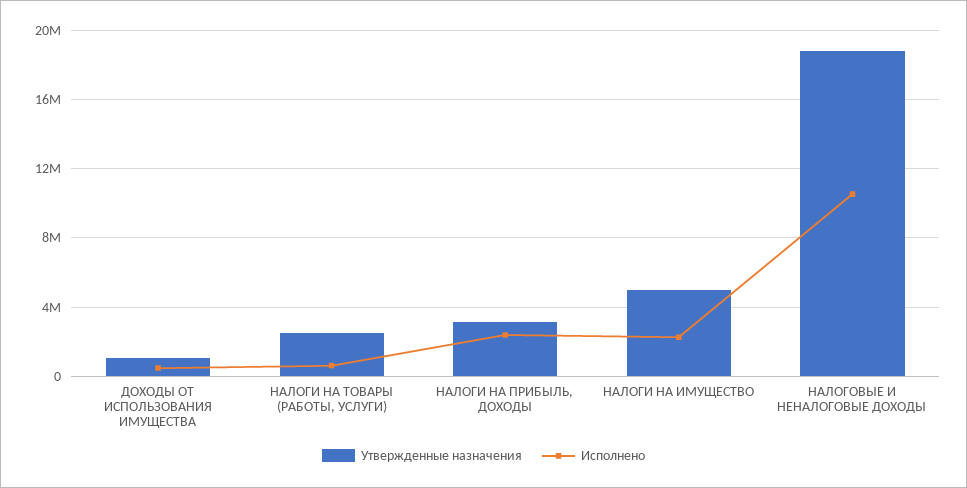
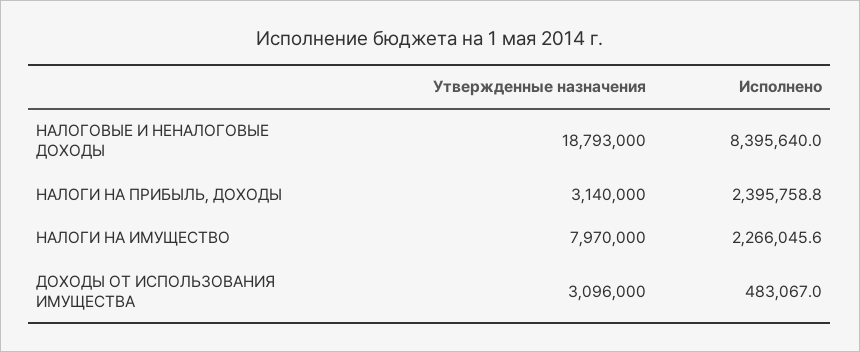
Утвержденные назначения, ДОХОДЫ ОТ ИСПОЛЬЗОВАНИЯ ИМУЩЕСТВА: 1000000 -> 3096000
Утвержденные назначения, НАЛОГИ НА ТОВАРЫ (РАБОТЫ, УСЛУГИ): 2500000 -> none
Исполнено, НАЛОГИ НА ТОВАРЫ (РАБОТЫ, УСЛУГИ): 500000 -> none
Утвержденные назначения, НАЛОГИ НА ИМУЩЕСТВО: 5000000 -> 7970000
Исполнено, НАЛОГОВЫЕ И НЕНАЛОГОВЫЕ ДОХОДЫ: 10500000 -> 8395640

